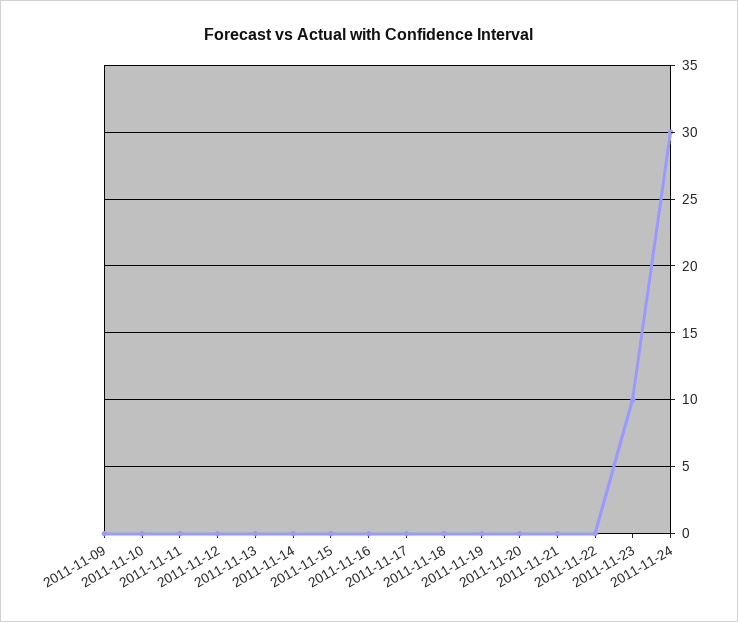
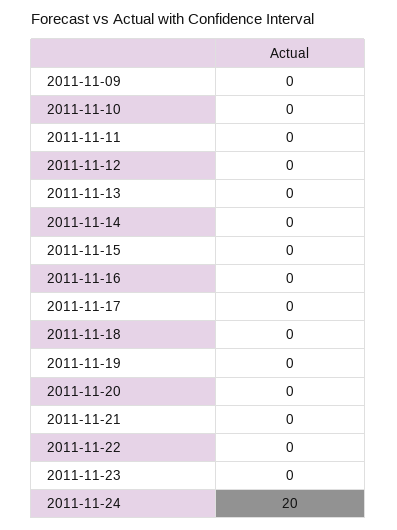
2011-11-23: 10 -> 0
2011-11-24: 30 -> 20

